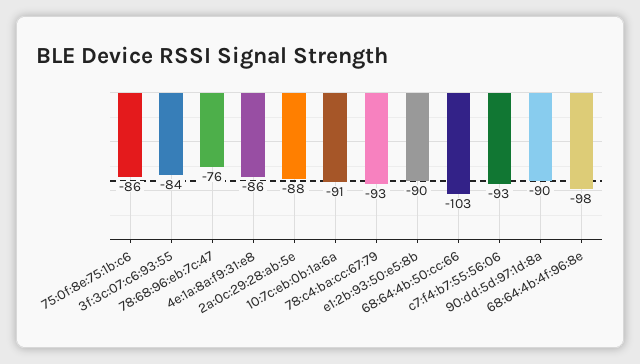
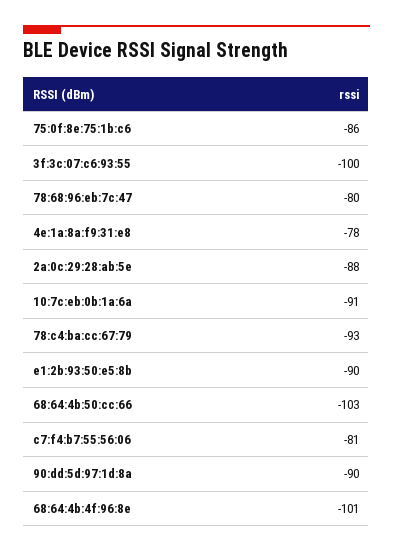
3f:3c:07:c6:93:55: -84 -> -100
78:68:96:eb:7c:47: -76 -> -80
4e:1a:8a:f9:31:e8: -86 -> -78
c7:f4:b7:55:56:06: -93 -> -81
68:64:4b:4f:96:8e: -98 -> -101

